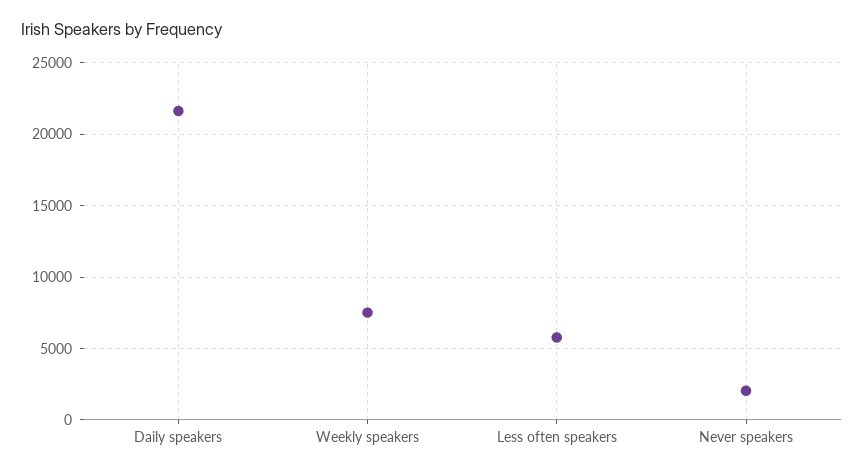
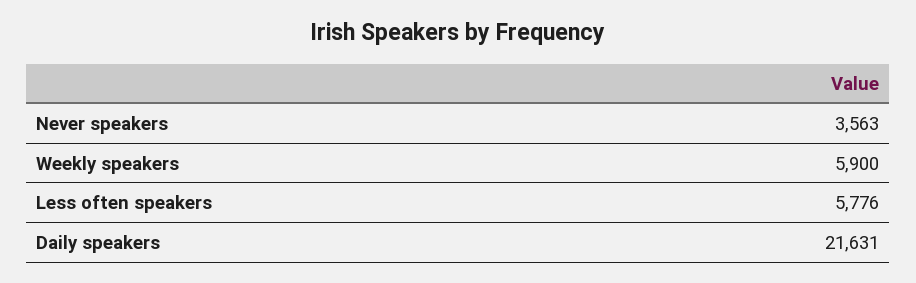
Weekly speakers: 7500 -> 5900
Never speakers: 2000 -> 3563

